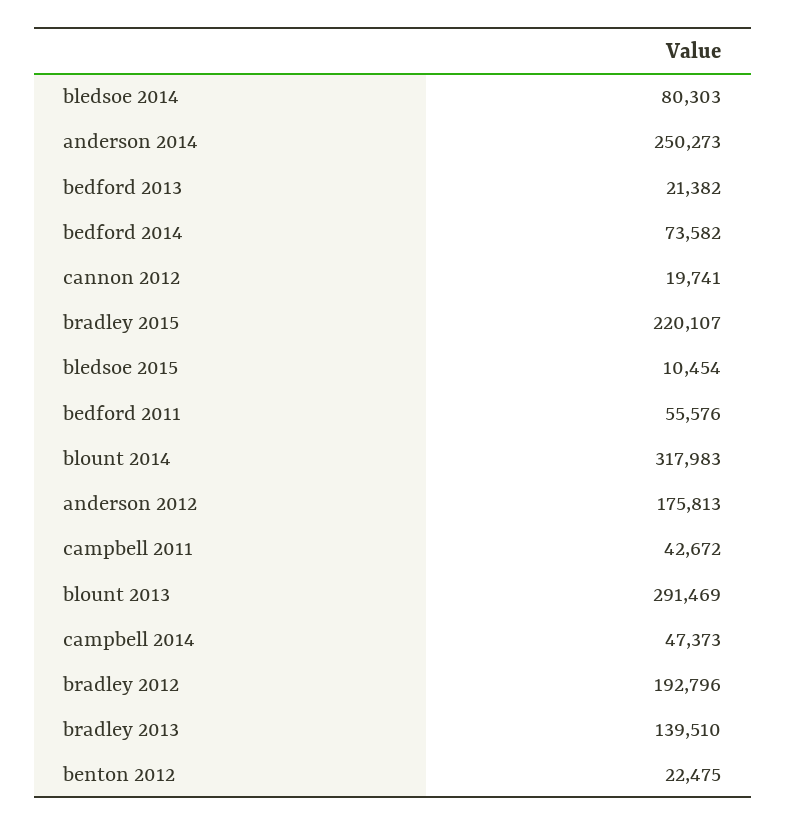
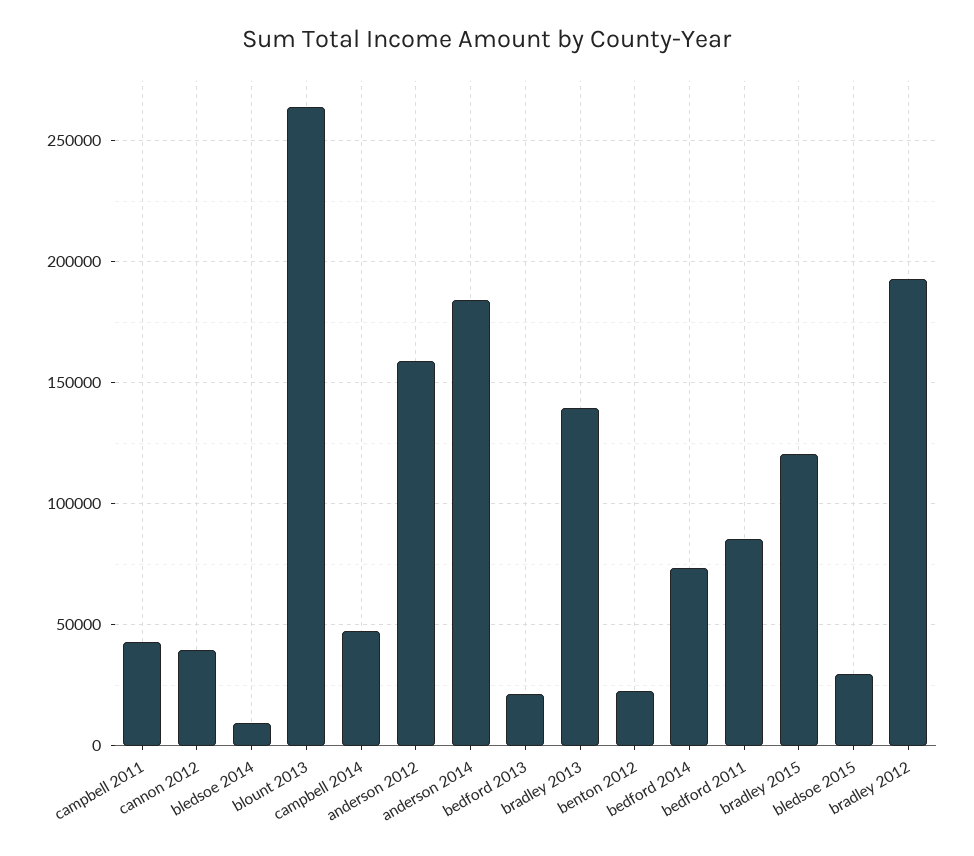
bledsoe 2014: 80303 -> 10000
anderson 2014: 250273 -> 185000
cannon 2012: 19741 -> 40000
bradley 2015: 220107 -> 120000
bledsoe 2015: 10454 -> 30000
bedford 2011: 55576 -> 85000
blount 2014: 317983 -> none
anderson 2012: 175813 -> 160000
blount 2013: 291469 -> 265000

